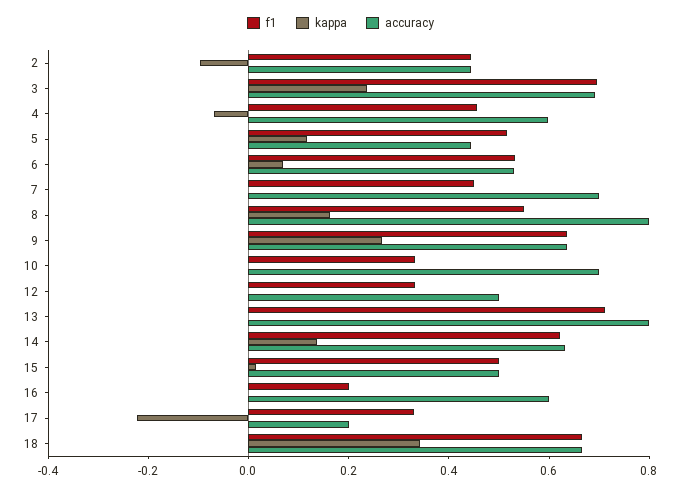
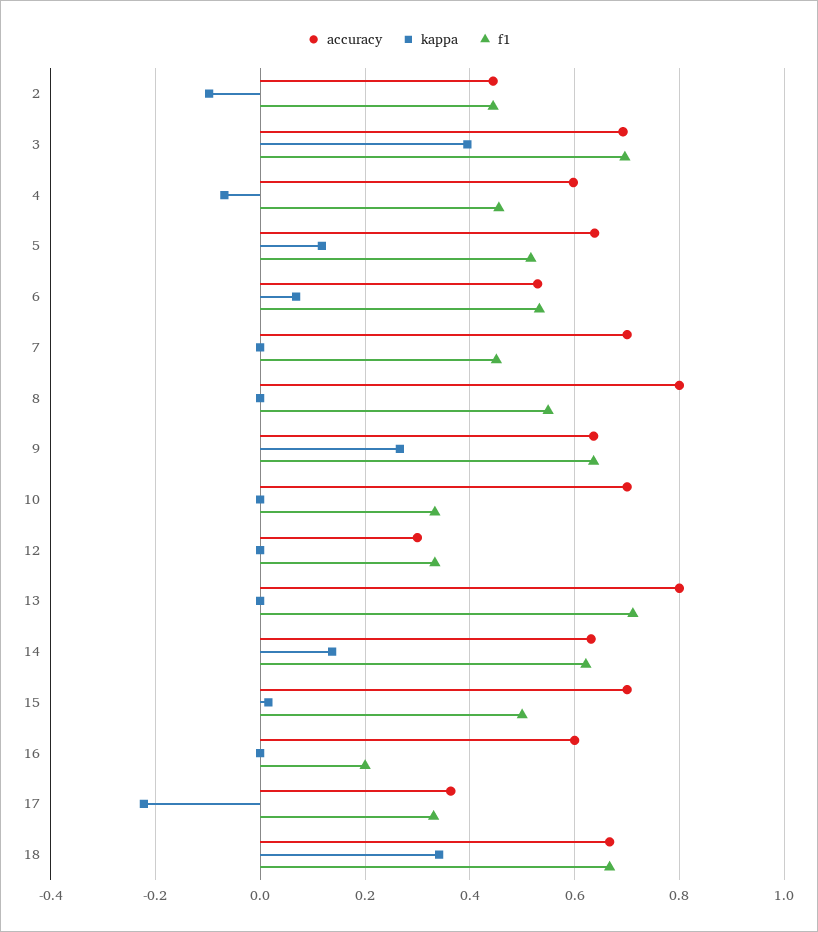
kappa, 3: 0.25 -> 0.4
accuracy, 5: 0.45 -> 0.64
kappa, 8: 0.15 -> 0
accuracy, 12: 0.5 -> 0.3
accuracy, 15: 0.5 -> 0.7
accuracy, 17: 0.2 -> 0.36

